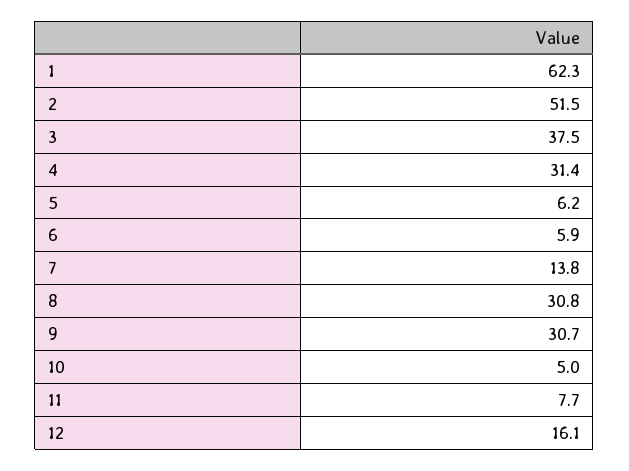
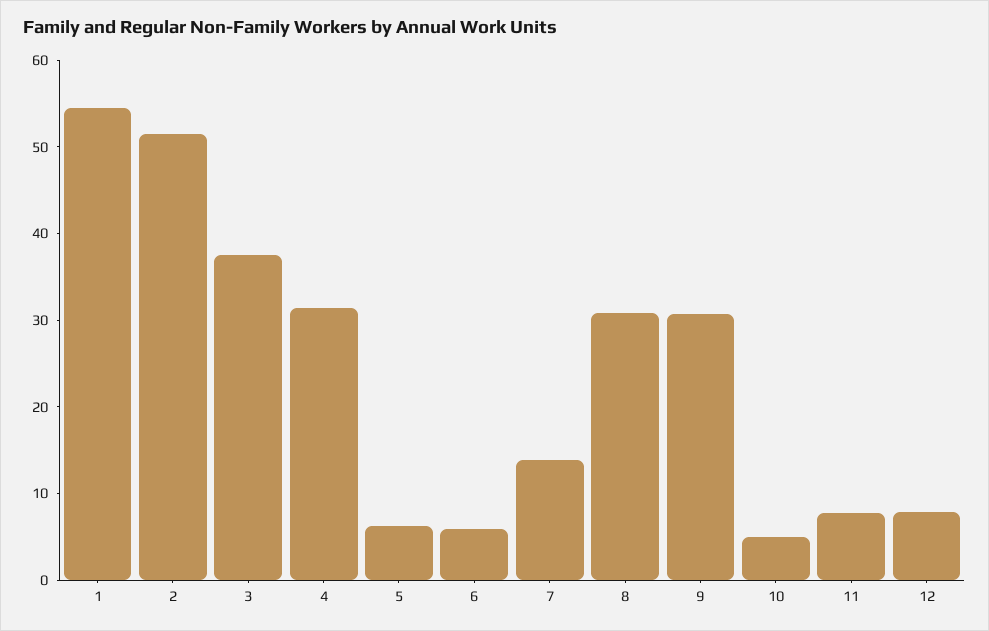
1: 62.3 -> 54
12: 16.1 -> 8

